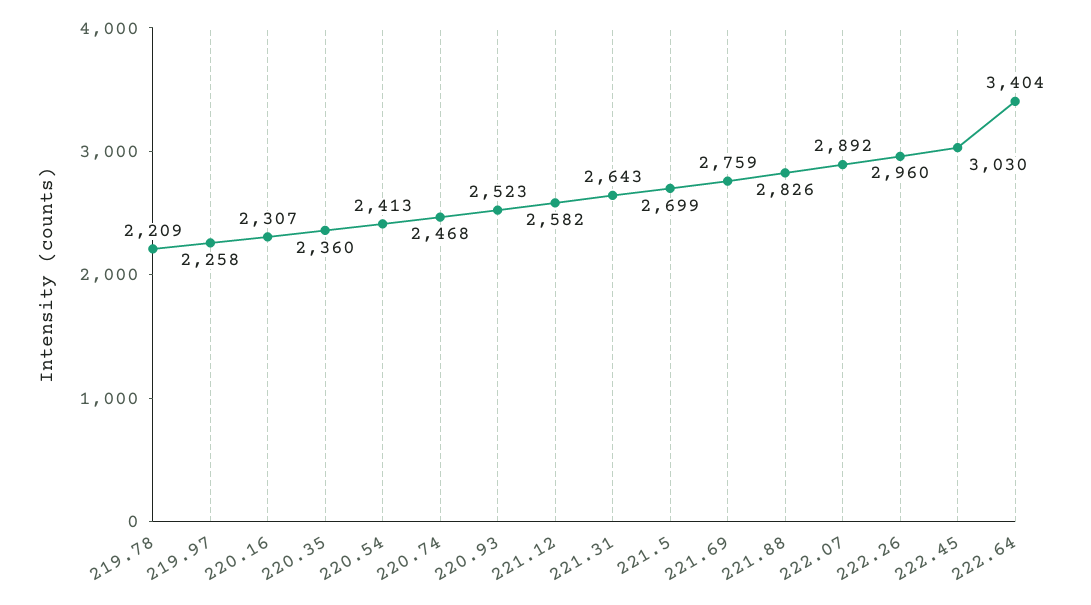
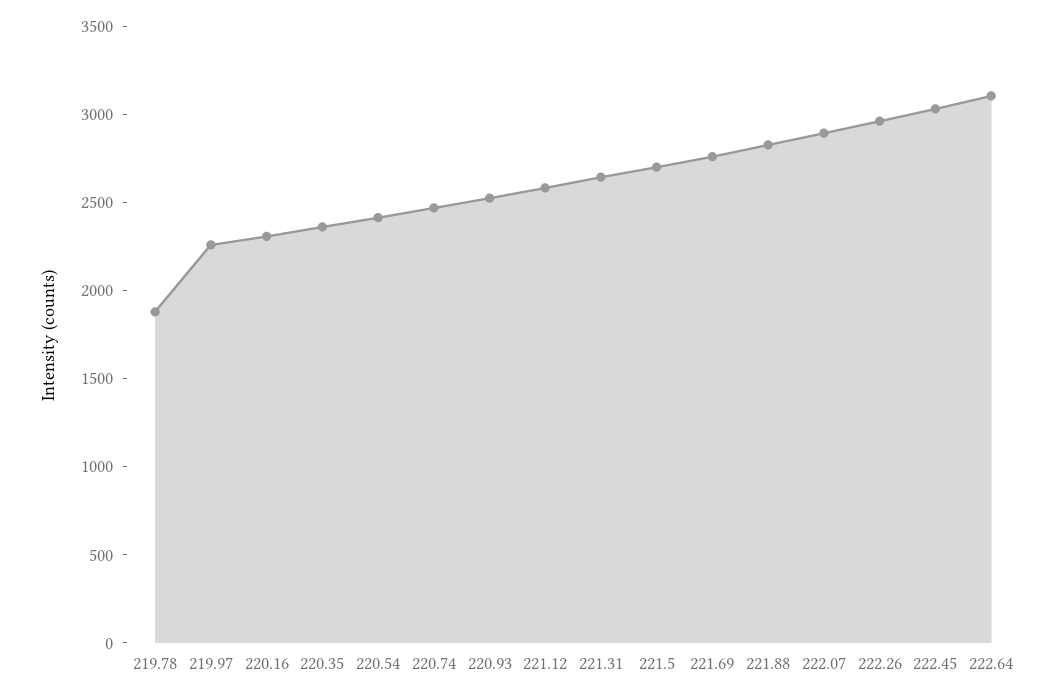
219.78: 2209 -> 1900
222.64: 3404 -> 3100

